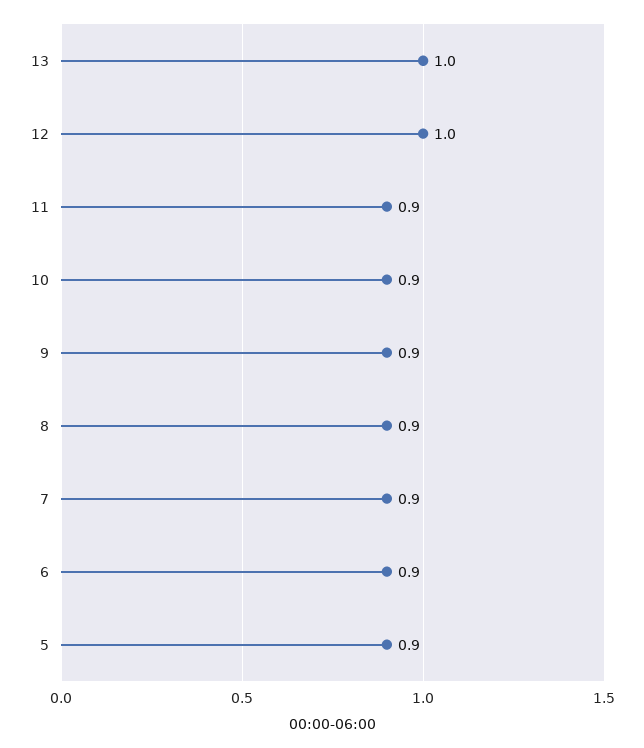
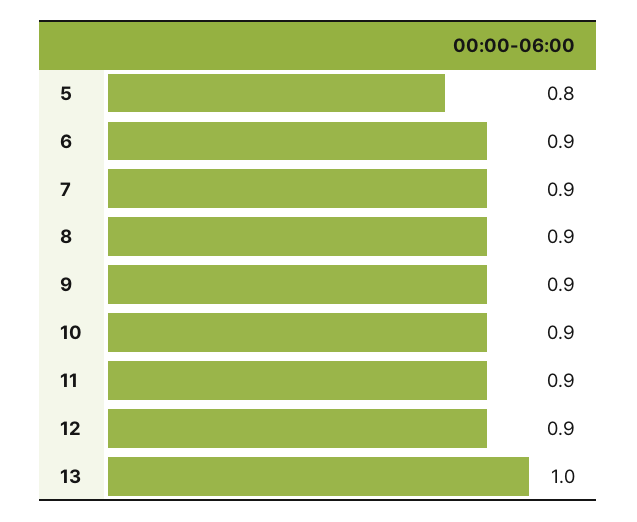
12: 1 -> 0.9
5: 0.9 -> 0.8

